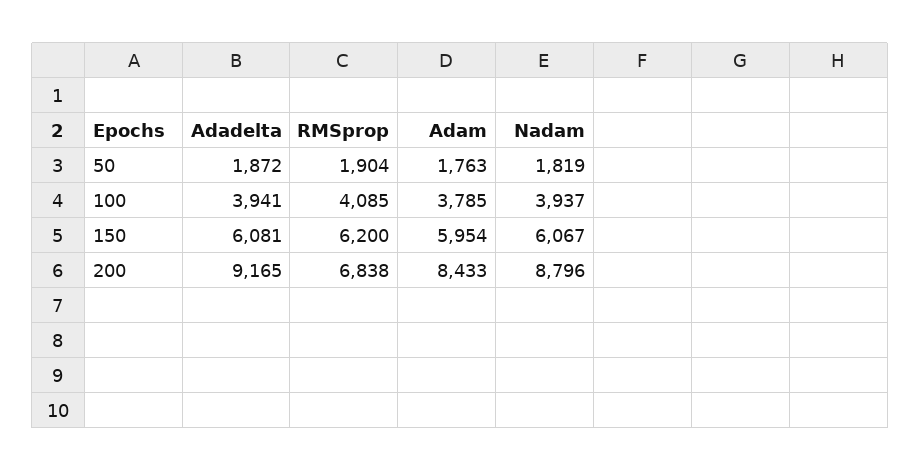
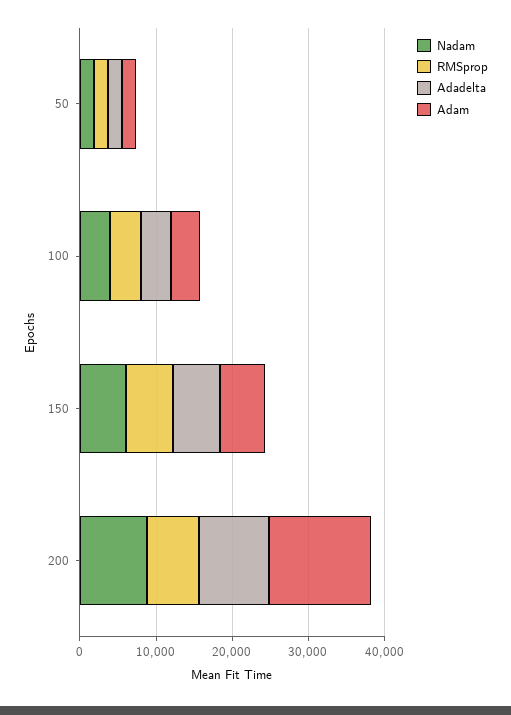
Adam, 200: 8433 -> 14000

